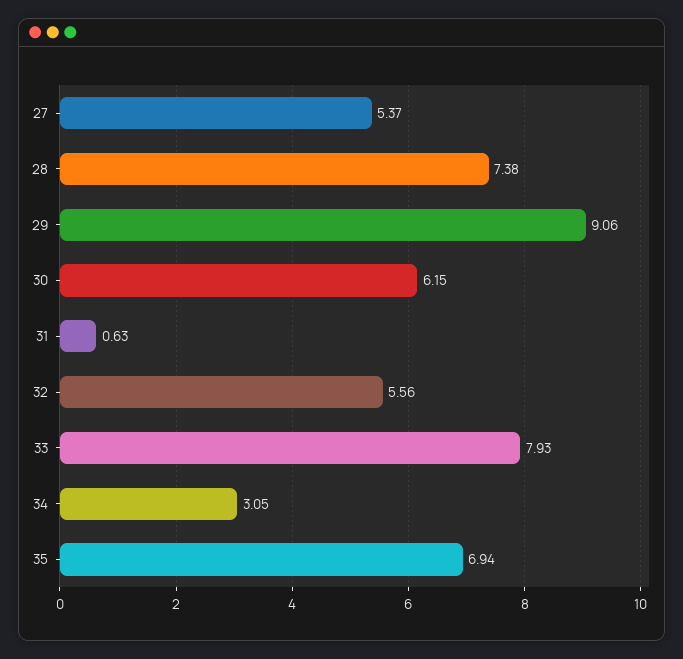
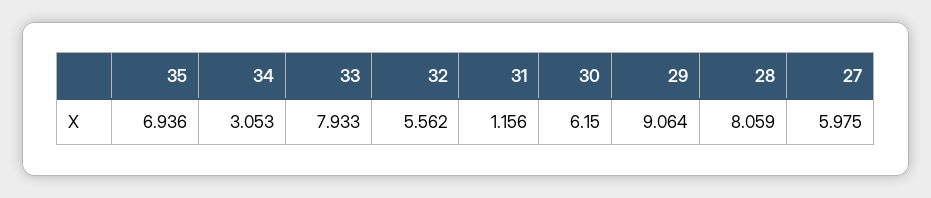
27: 5.37 -> 5.975
28: 7.38 -> 8.059
31: 0.63 -> 1.156

